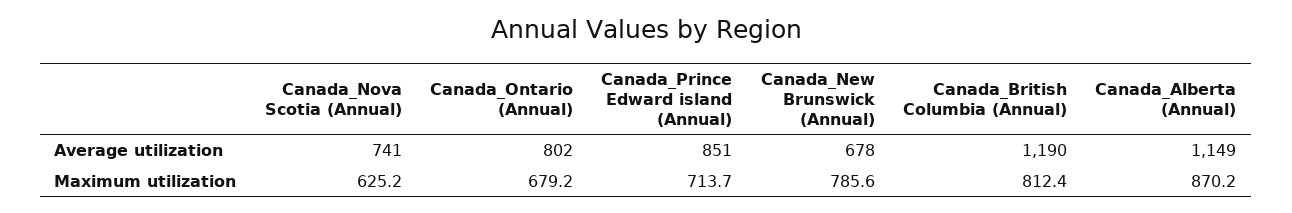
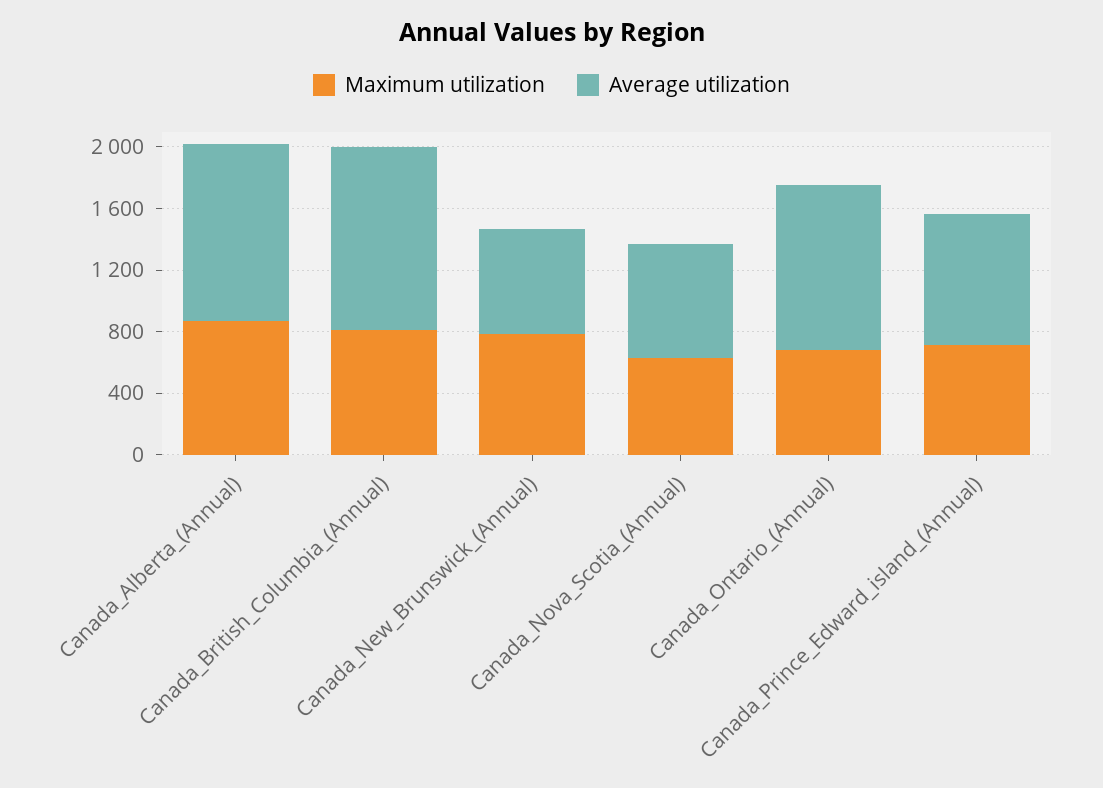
Average utilization, Canada_Ontario (Annual): 802 -> 1100

